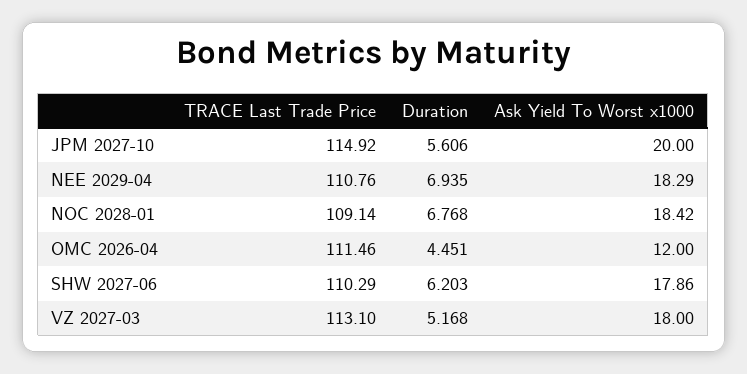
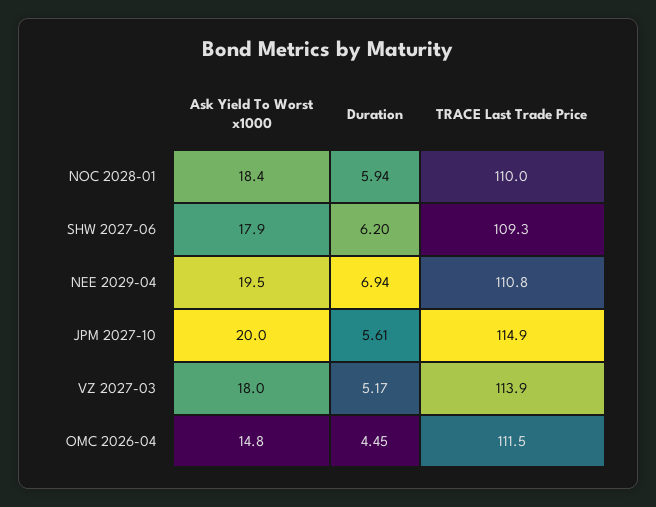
Ask Yield To Worst x1000, NEE 2029-04: 18.29 -> 19.5
TRACE Last Trade Price, NOC 2028-01: 109.14 -> 110
Duration, NOC 2028-01: 6.768 -> 5.94
Ask Yield To Worst x1000, OMC 2026-04: 12 -> 14.8
TRACE Last Trade Price, SHW 2027-06: 110.29 -> 109.3
TRACE Last Trade Price, VZ 2027-03: 113.1 -> 113.9

